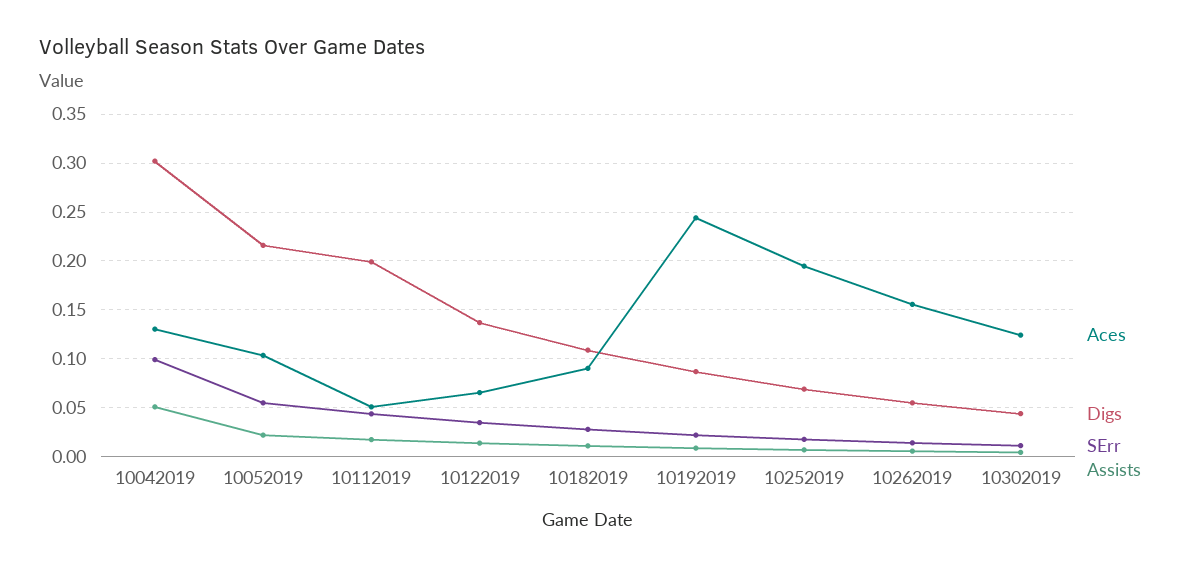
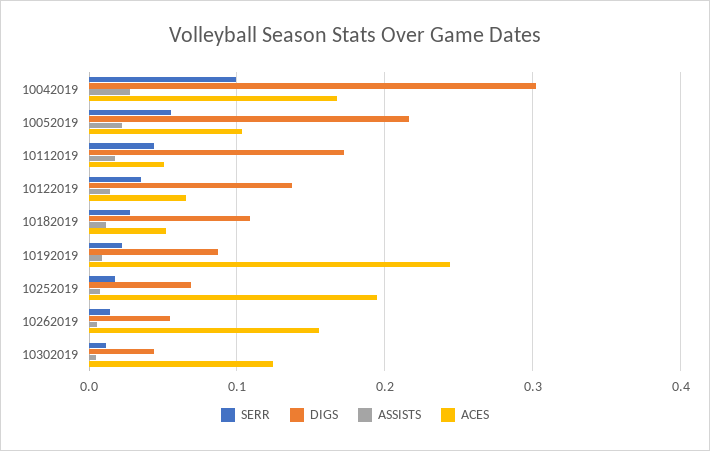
Aces, 10042019: 0.13 -> 0.17
Assists, 10042019: 0.05 -> 0.03
Digs, 10112019: 0.2 -> 0.17
Aces, 10182019: 0.09 -> 0.05

